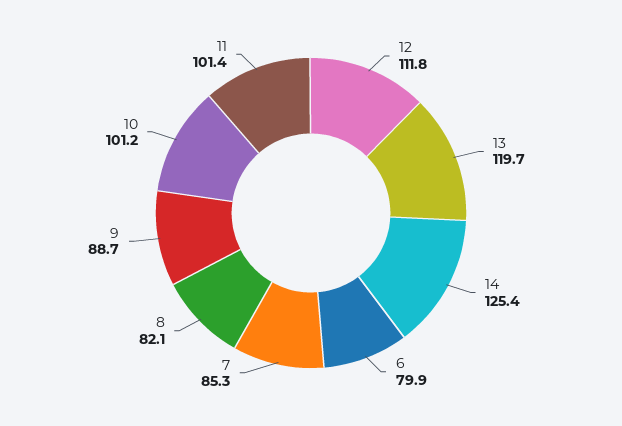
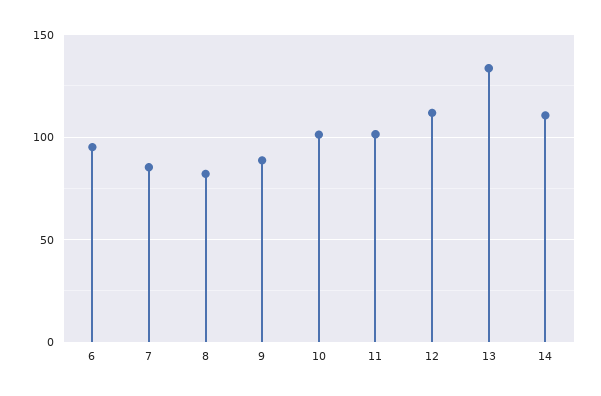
13: 119.7 -> 135
14: 125.4 -> 110
6: 79.9 -> 95

